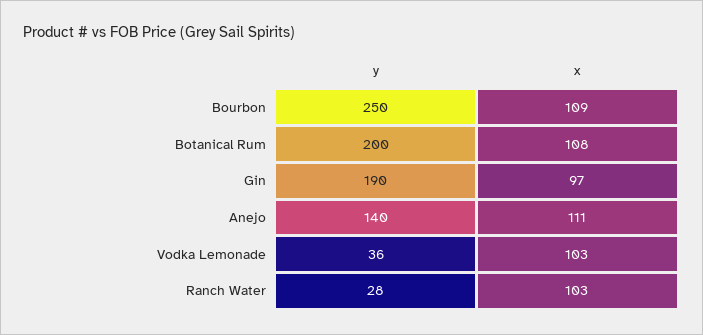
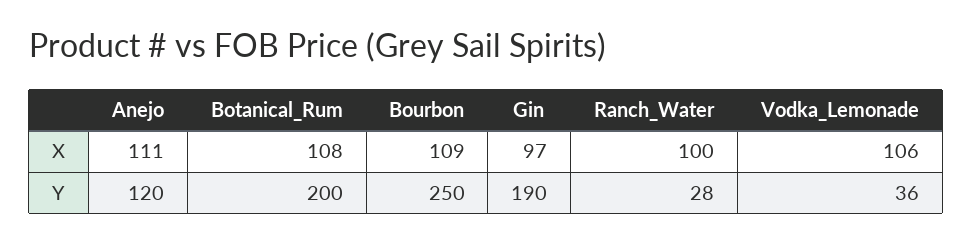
y, Anejo: 140 -> 120
x, Vodka Lemonade: 103 -> 106
x, Ranch Water: 103 -> 100

